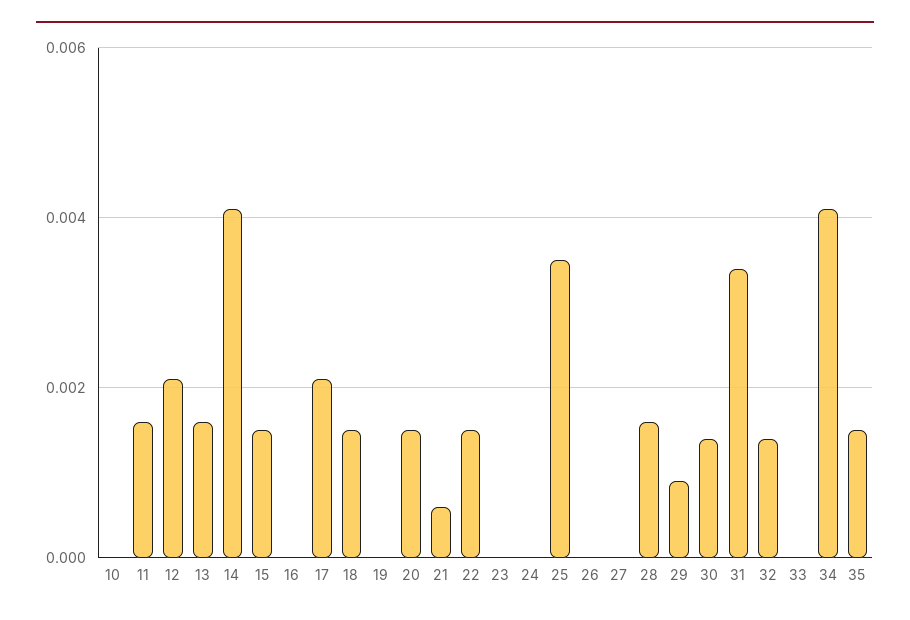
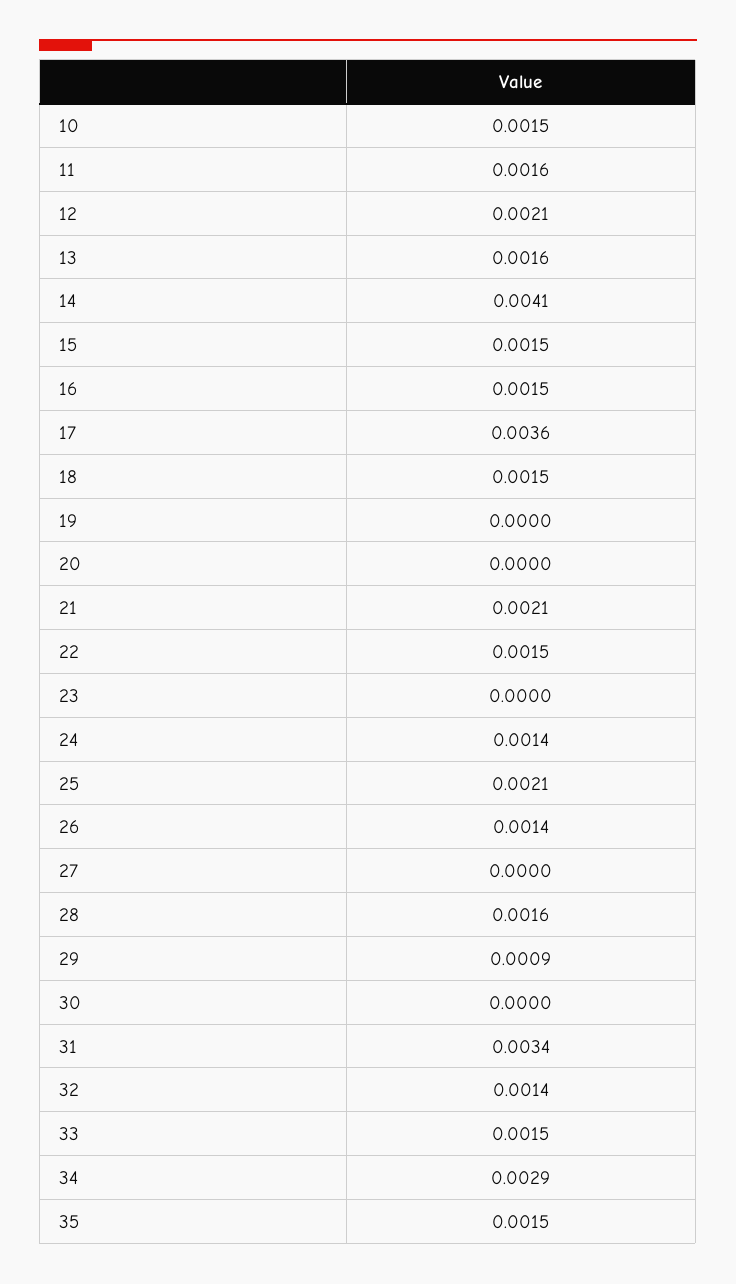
10: 0 -> 0.0015
16: 0 -> 0.0015
17: 0.002 -> 0.0036
20: 0.0015 -> 0
21: 0.0005 -> 0.0021
24: 0 -> 0.0014
25: 0.0035 -> 0.0021
26: 0 -> 0.0014
30: 0.0015 -> 0
33: 0 -> 0.0015
34: 0.004 -> 0.0029

